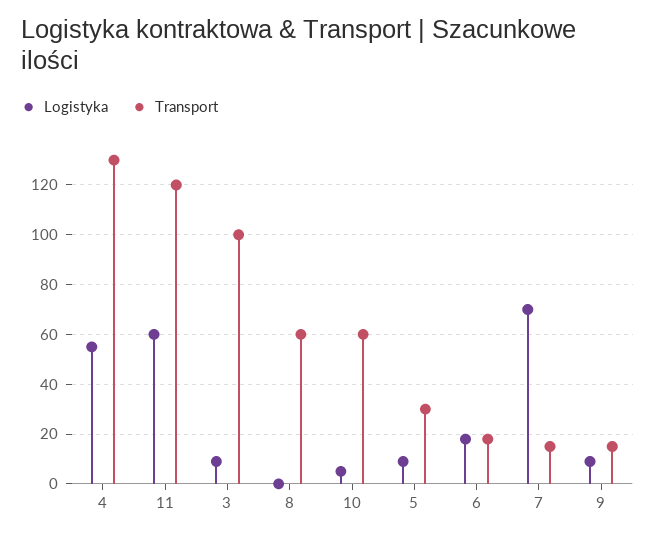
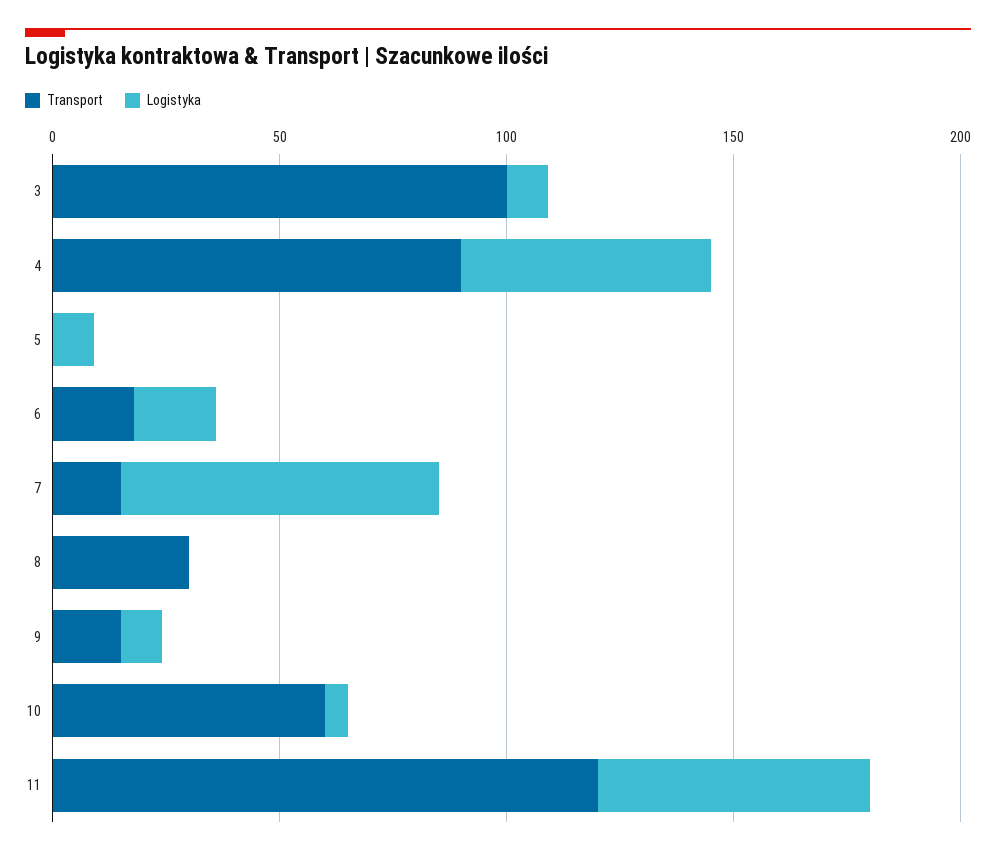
Transport, 4: 130 -> 90
Transport, 8: 60 -> 30
Transport, 5: 30 -> 0

